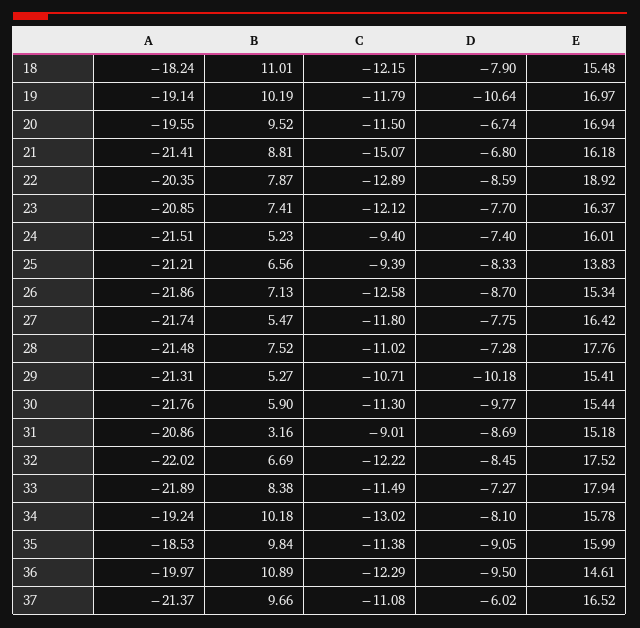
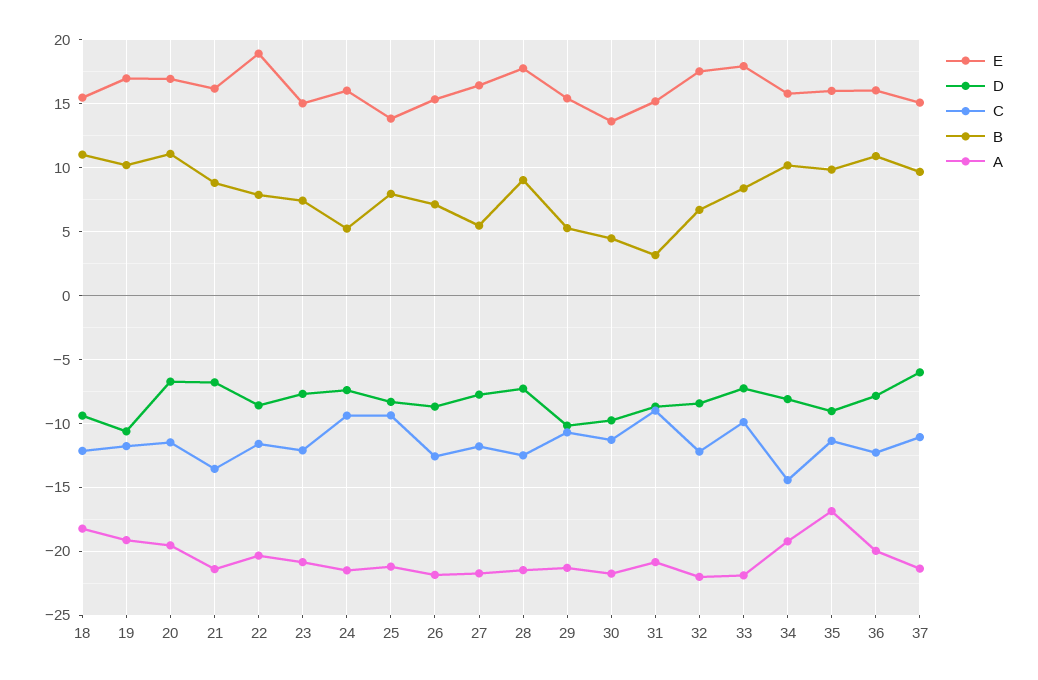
D, 18: -7.9 -> -9.5
B, 20: 9.52 -> 11
C, 21: -15.07 -> -13.5
C, 22: -12.89 -> -11.5
E, 23: 16.37 -> 15
B, 25: 6.56 -> 8
B, 28: 7.52 -> 9
C, 28: -11.02 -> -12.5
B, 30: 5.9 -> 4.5
E, 30: 15.44 -> 13.5
C, 33: -11.49 -> -10
C, 34: -13.02 -> -14.5
A, 35: -18.53 -> -17
D, 36: -9.5 -> -8
E, 36: 14.61 -> 16
E, 37: 16.52 -> 15

